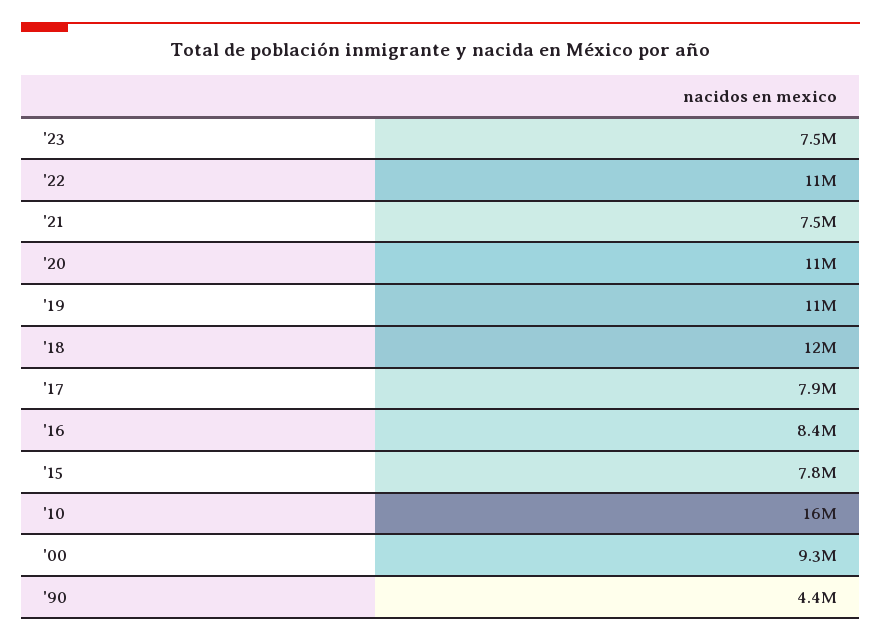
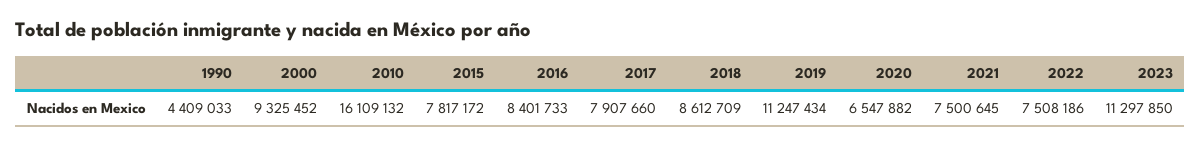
'23: 7500000 -> 11297850
'22: 11000000 -> 7508186
'20: 11000000 -> 6547882
'18: 12000000 -> 8612709

